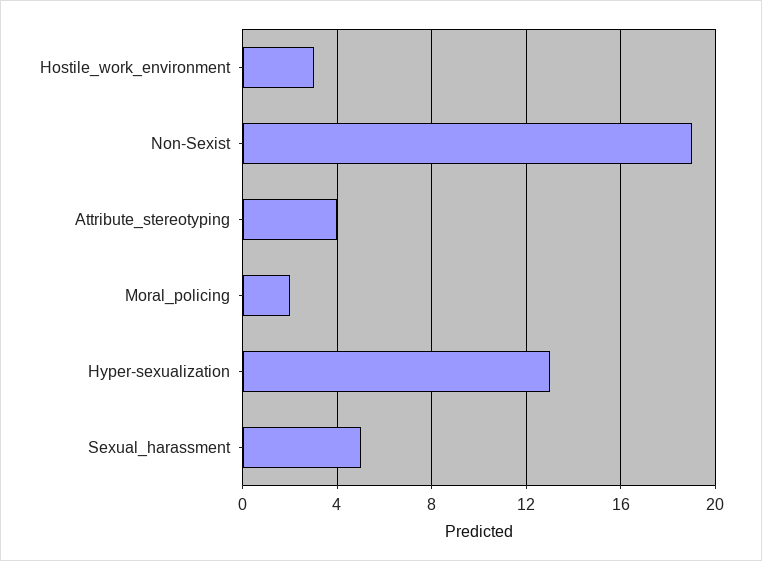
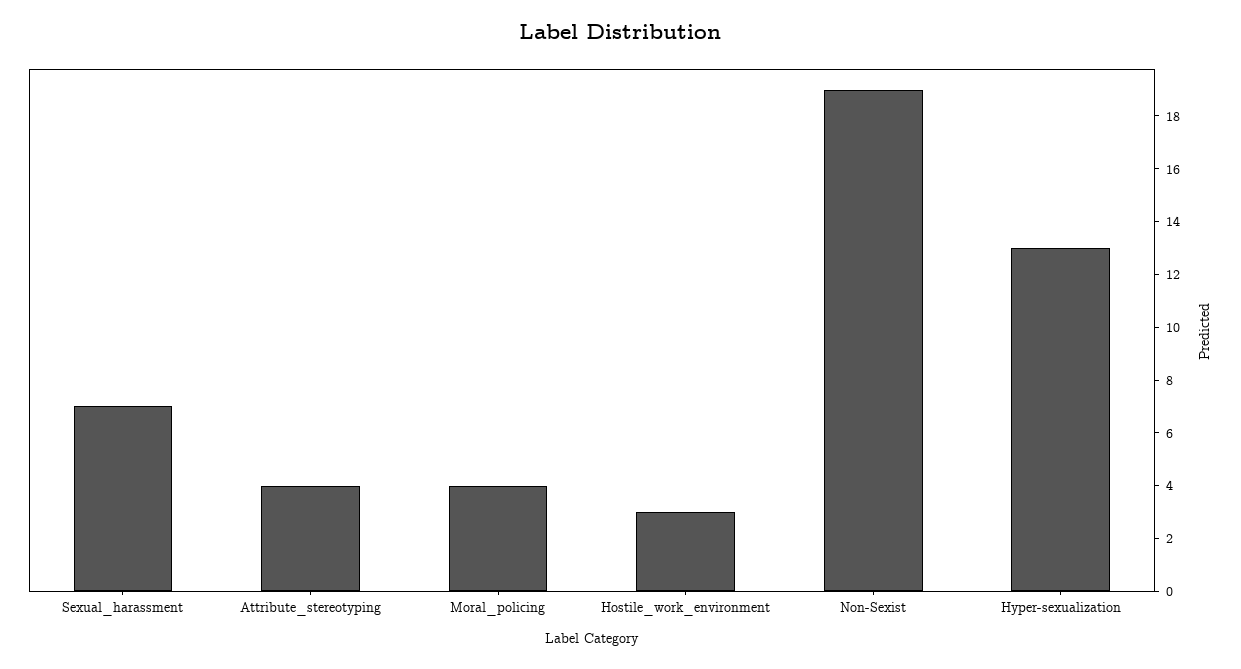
Moral_policing: 2 -> 4
Sexual_harassment: 5 -> 7

